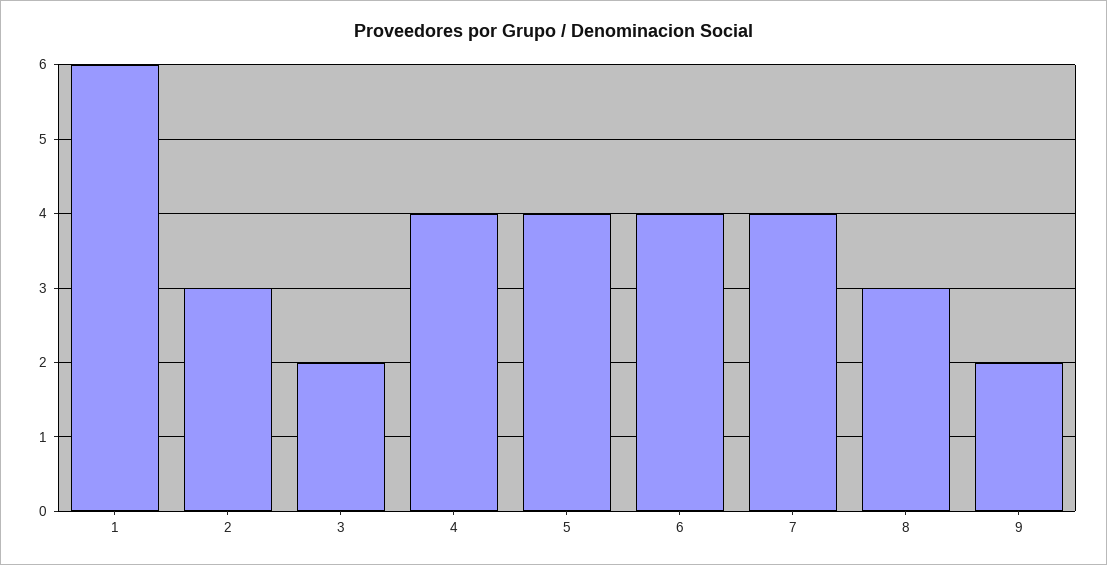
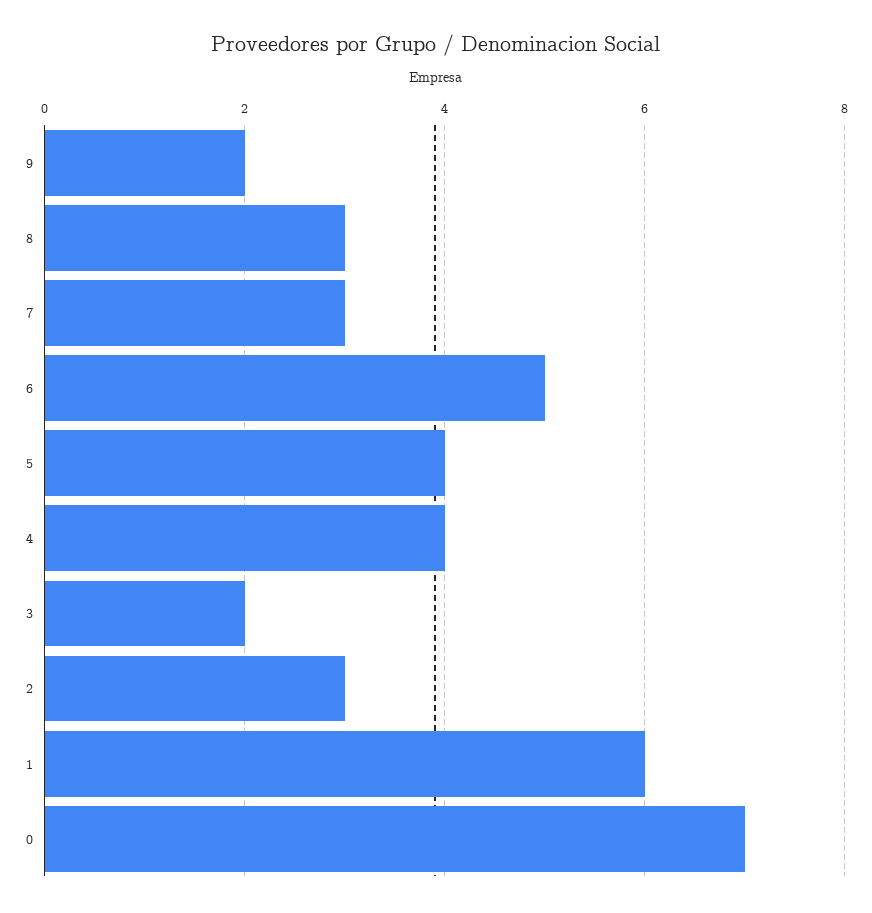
6: 4 -> 5
7: 4 -> 3
0: none -> 7

